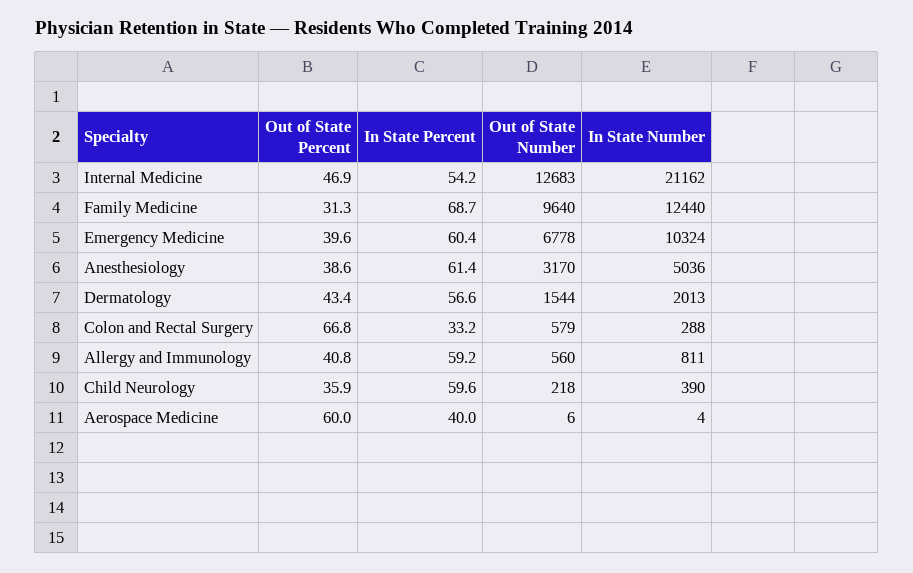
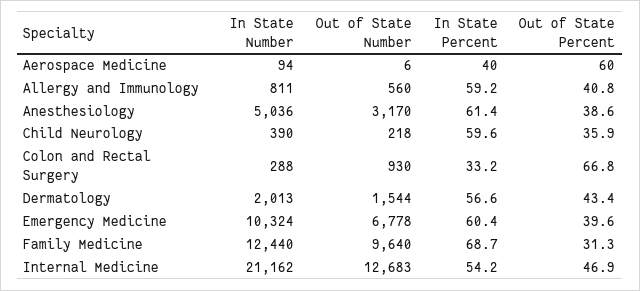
Out of State Number, Colon and Rectal Surgery: 579 -> 930
In State Number, Aerospace Medicine: 4 -> 94

